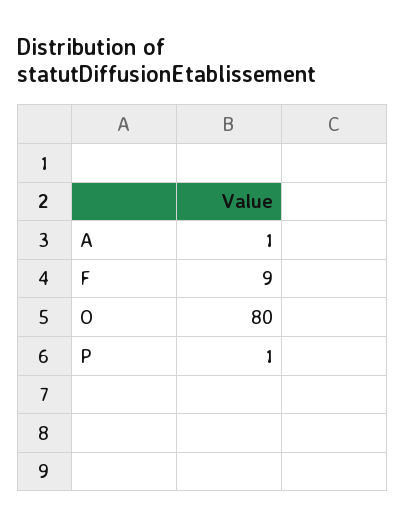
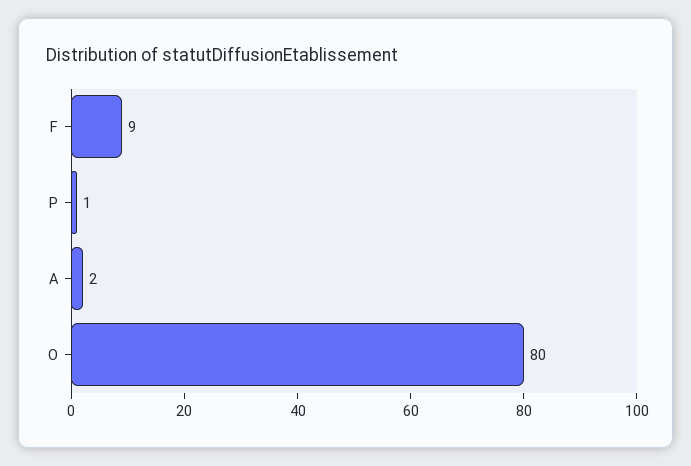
A: 1 -> 2

